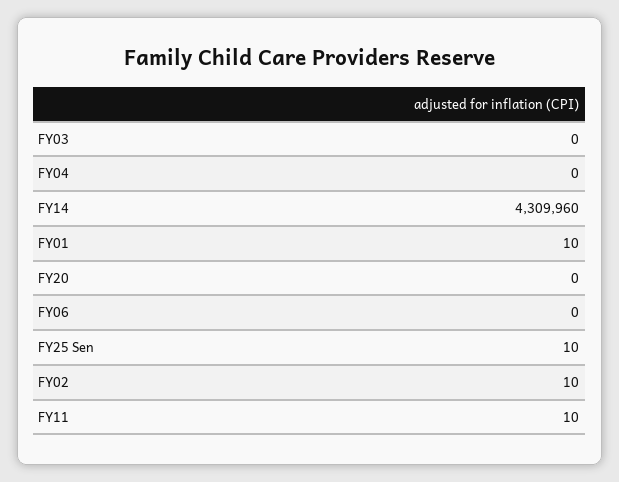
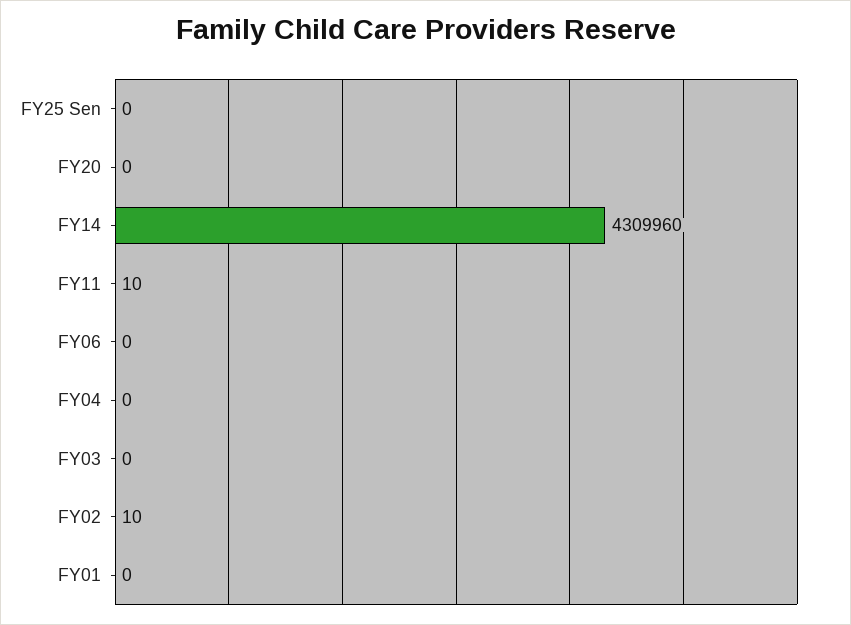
FY01: 10 -> 0
FY25 Sen: 10 -> 0

